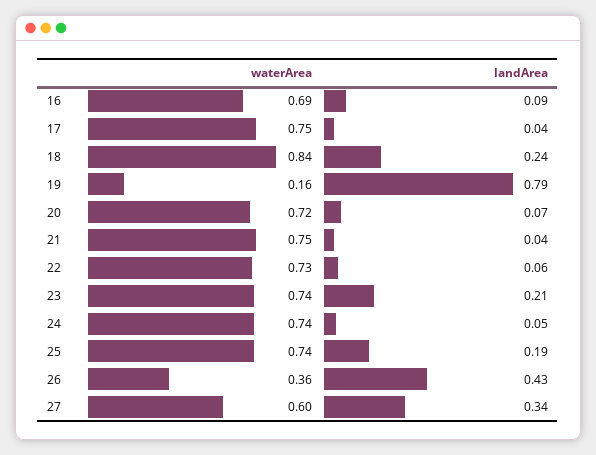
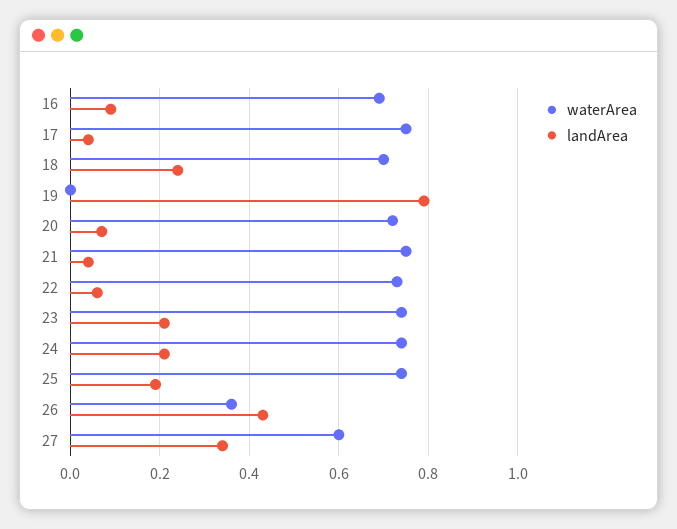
waterArea, 18: 0.84 -> 0.7
waterArea, 19: 0.16 -> 0
landArea, 24: 0.05 -> 0.2

